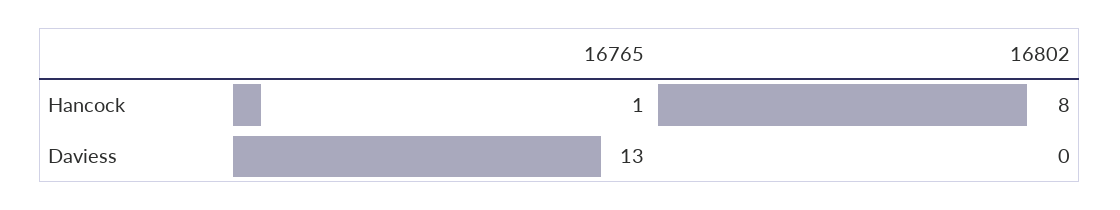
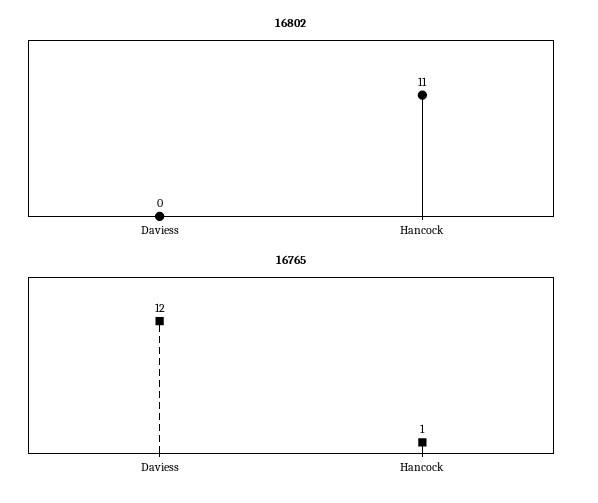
16802, Hancock: 8 -> 11
16765, Daviess: 13 -> 12

